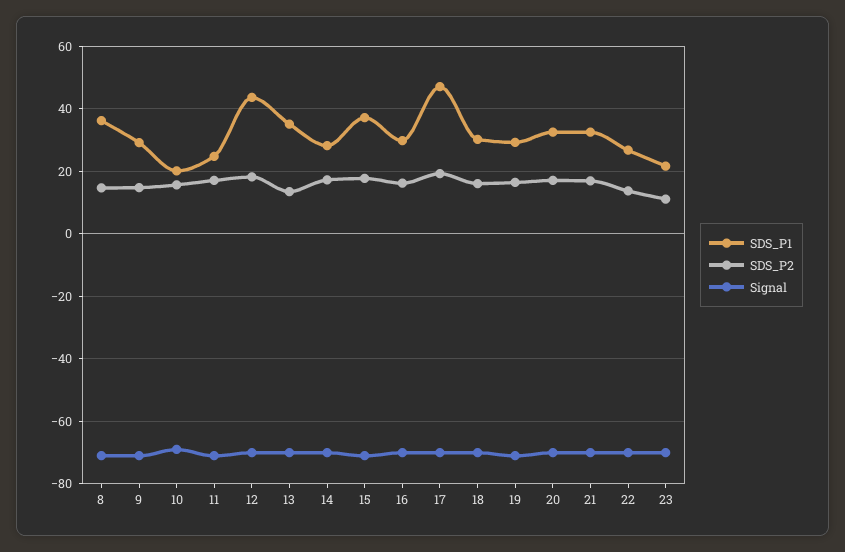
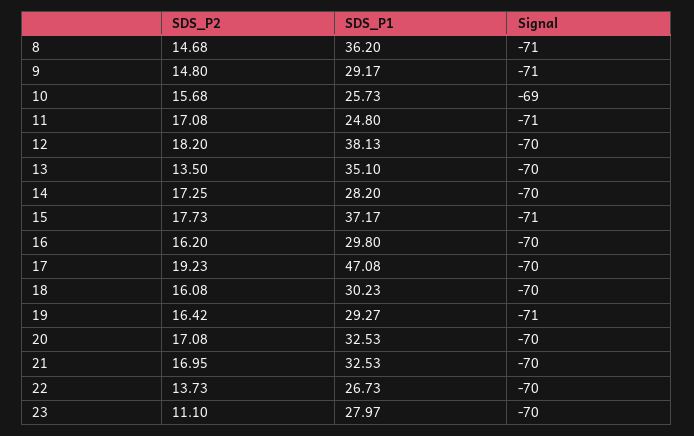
SDS_P1, 10: 20 -> 25.73
SDS_P1, 12: 44 -> 38.13
SDS_P1, 23: 22 -> 27.97

